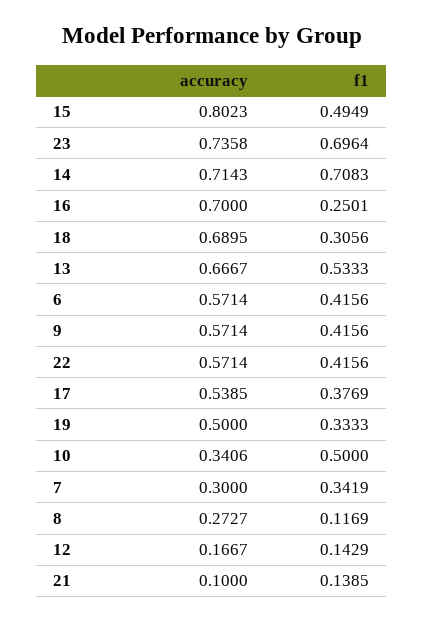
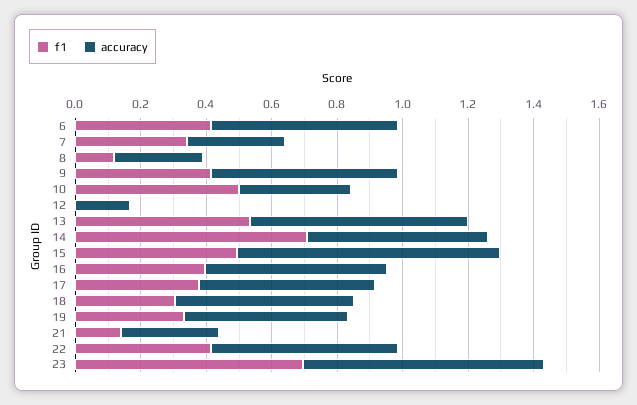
accuracy, 14: 0.7143 -> 0.55
accuracy, 16: 0.7 -> 0.55
f1, 16: 0.2501 -> 0.4
accuracy, 18: 0.6895 -> 0.55
f1, 12: 0.1429 -> 0
accuracy, 21: 0.1 -> 0.3

